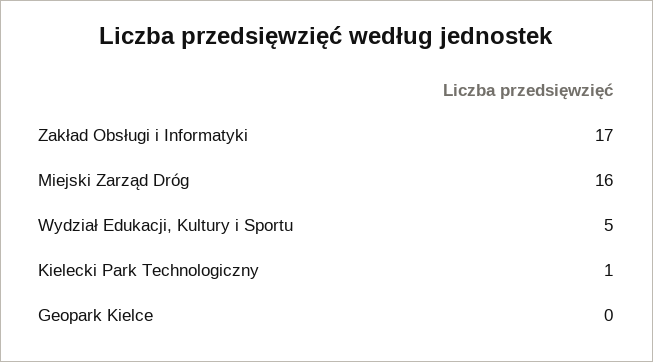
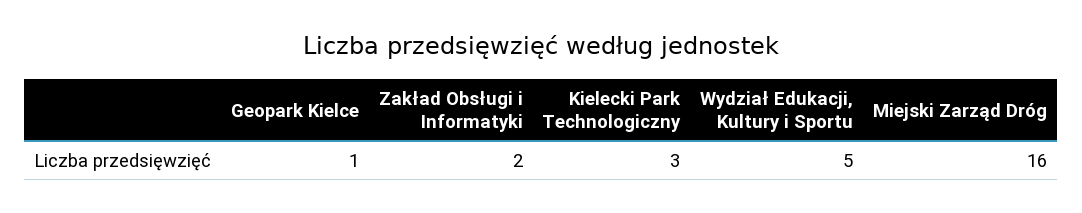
Zakład Obsługi i Informatyki: 17 -> 2
Kielecki Park Technologiczny: 1 -> 3
Geopark Kielce: 0 -> 1

